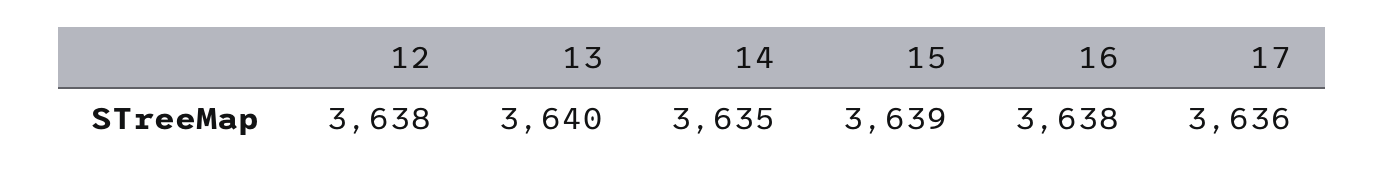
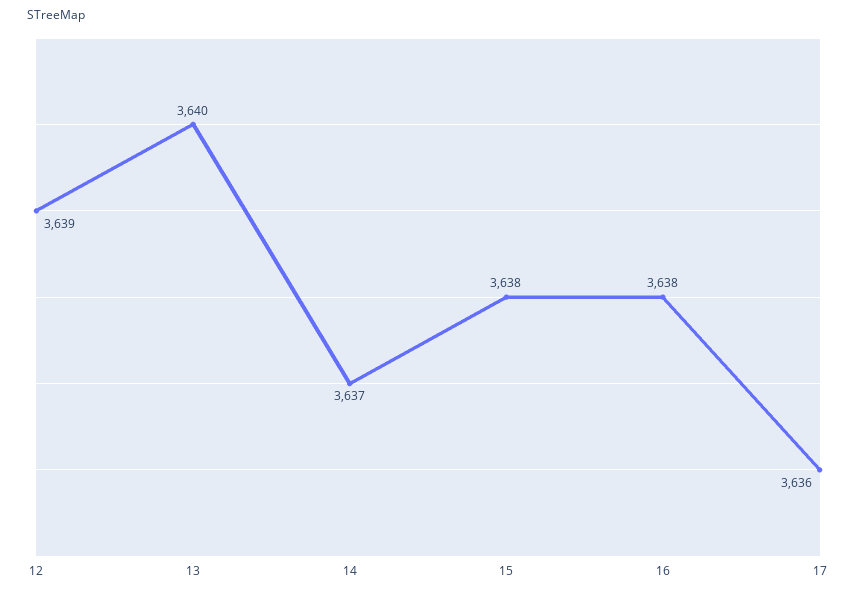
12: 3638 -> 3639
14: 3635 -> 3637
15: 3639 -> 3638

